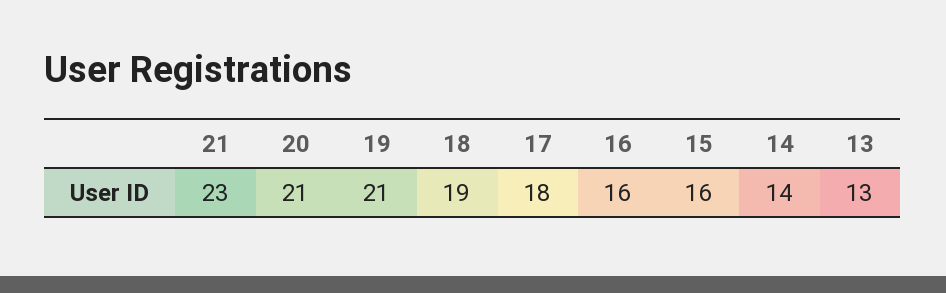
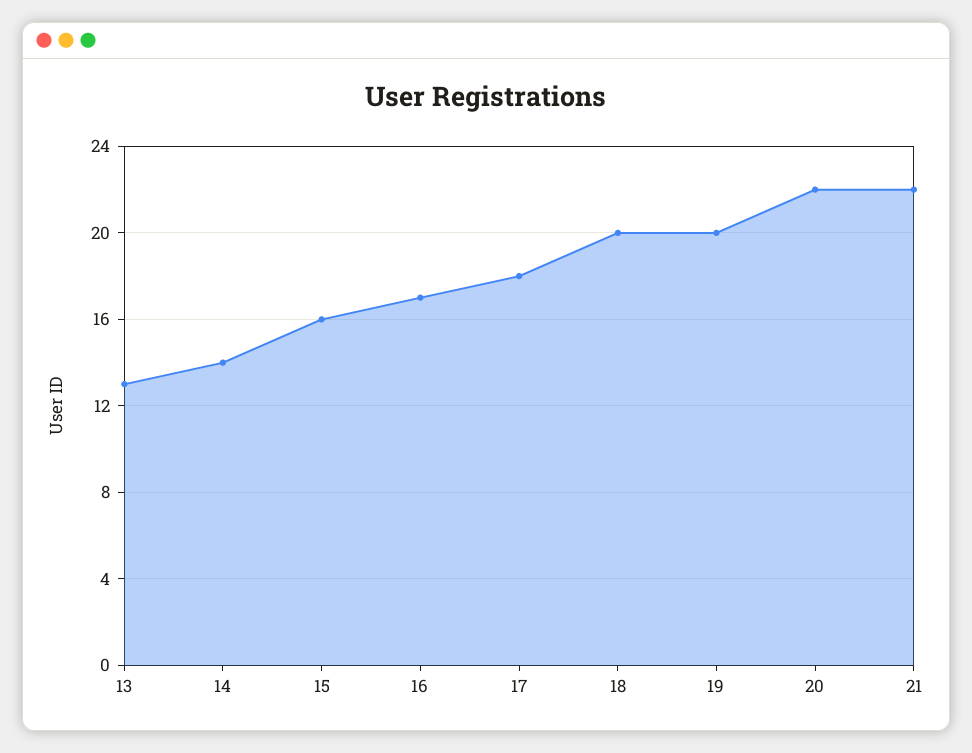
21: 23 -> 22
20: 21 -> 22
19: 21 -> 20
18: 19 -> 20
16: 16 -> 17

